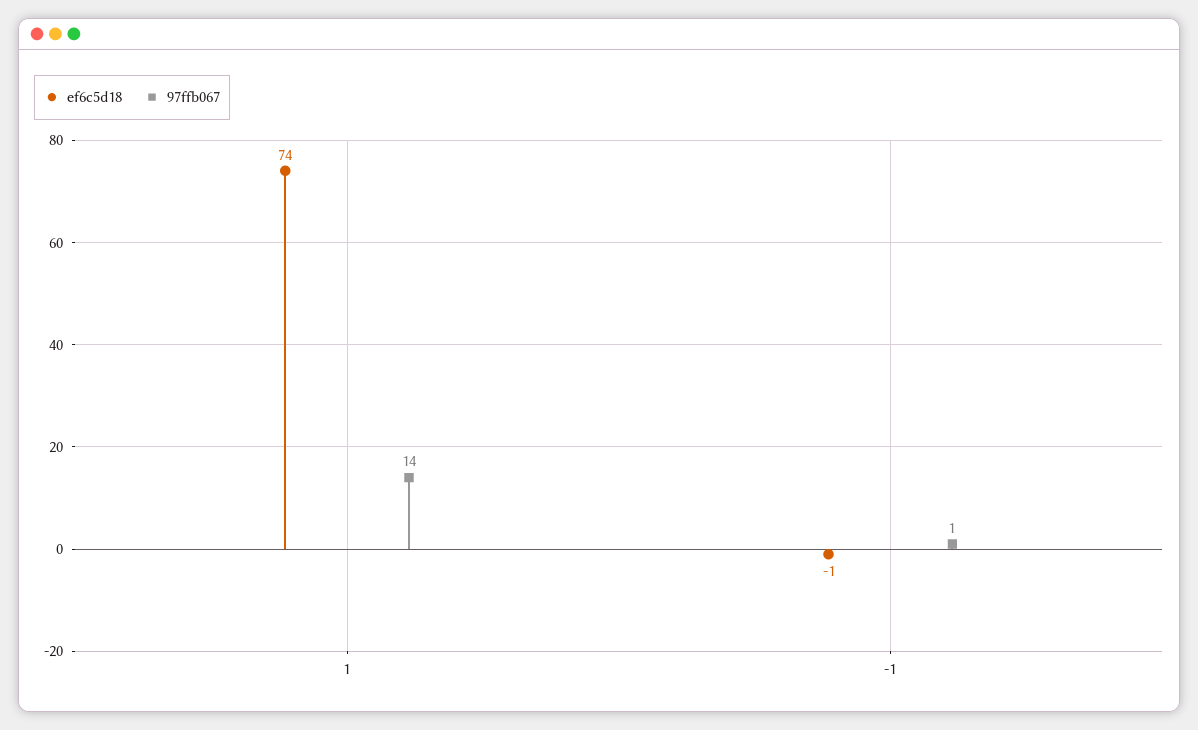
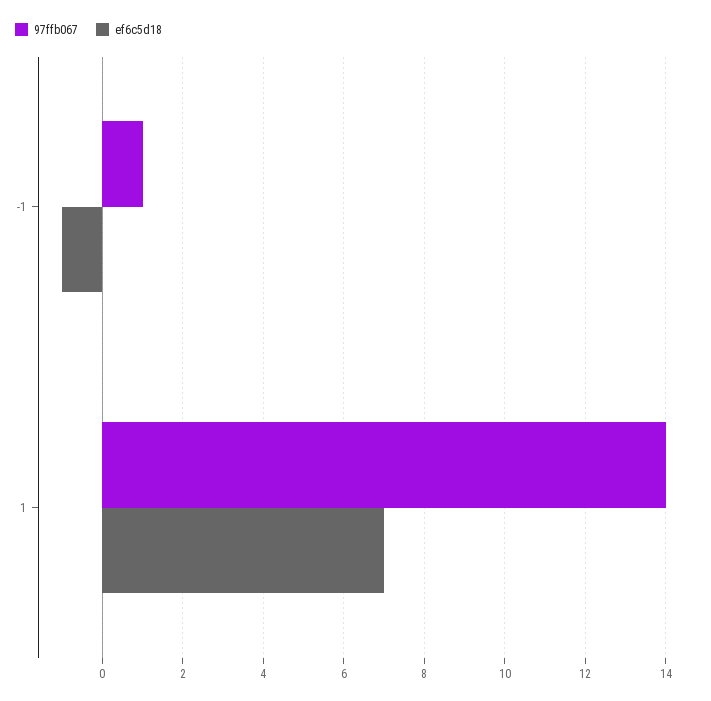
ef6c5d18, 1: 74 -> 7

